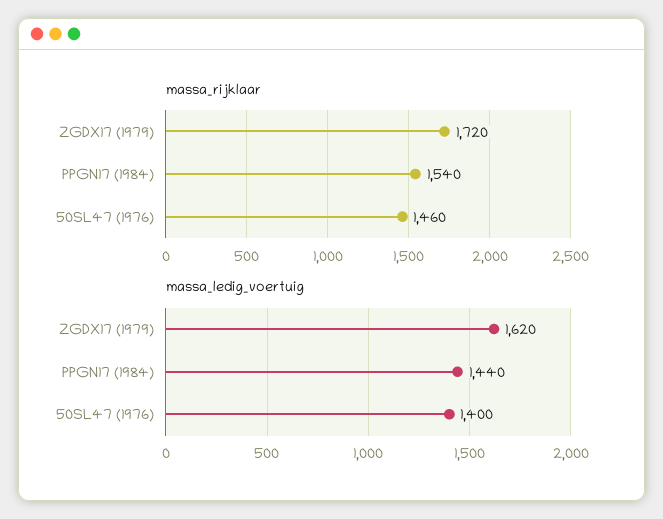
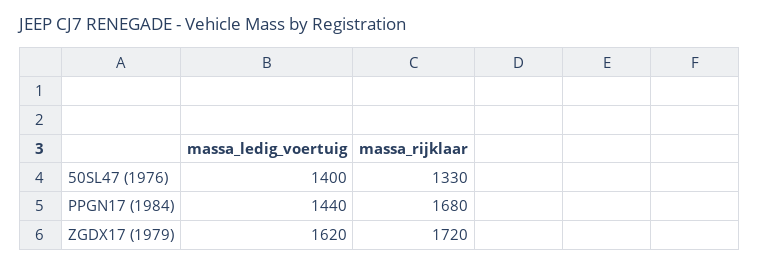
massa_rijklaar, PPGN17 (1984): 1540 -> 1680
massa_rijklaar, 50SL47 (1976): 1460 -> 1330

